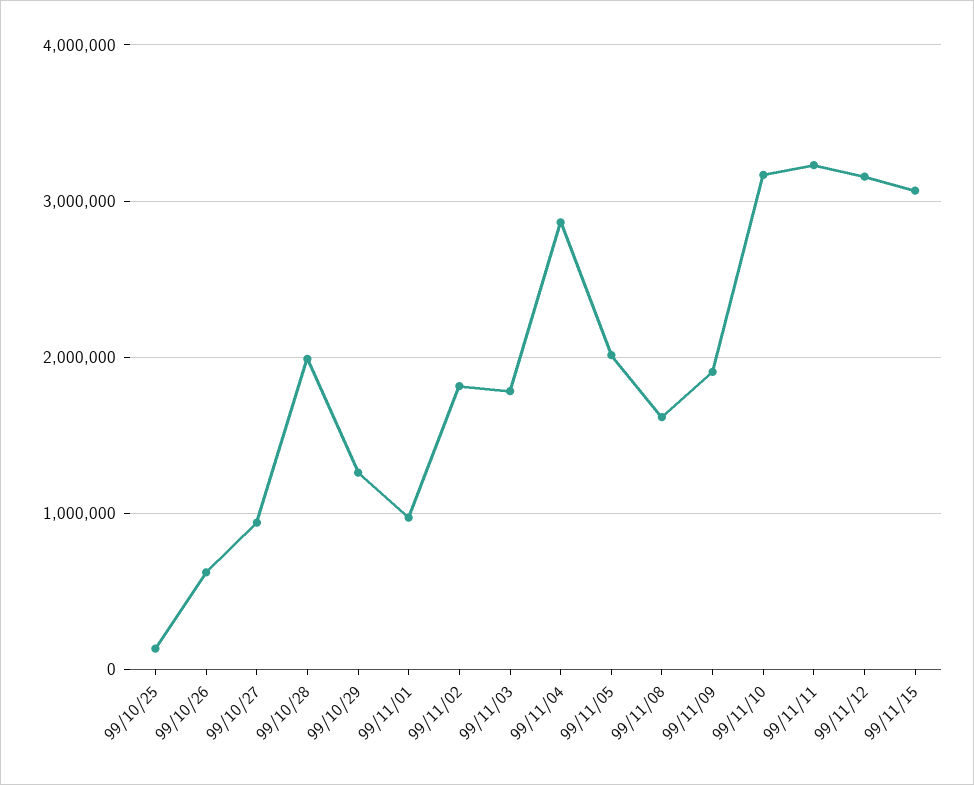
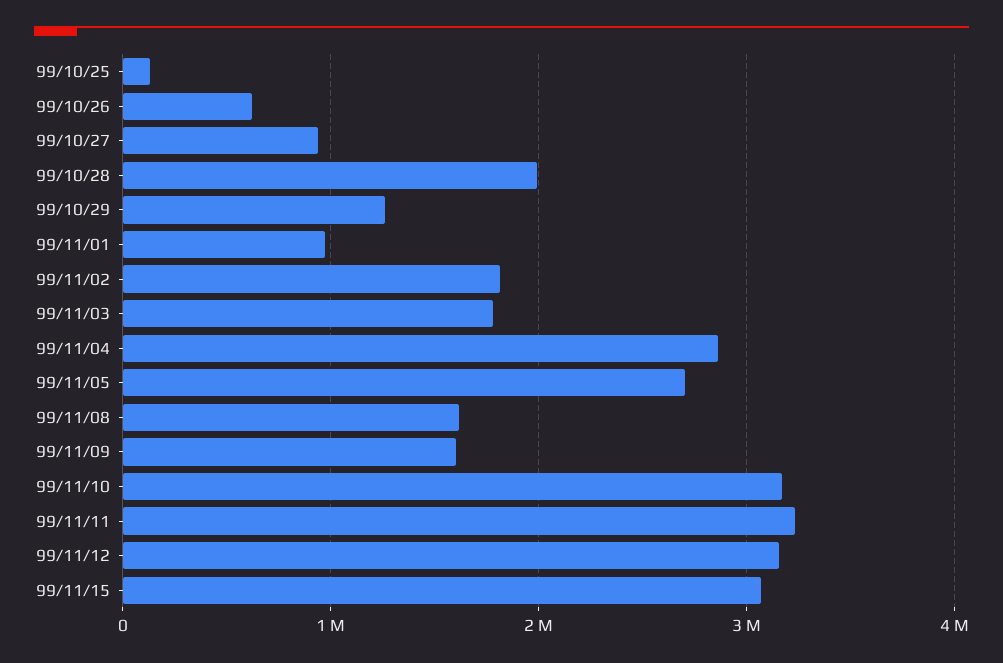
99/11/05: 2000000 -> 2700000
99/11/09: 1900000 -> 1600000

